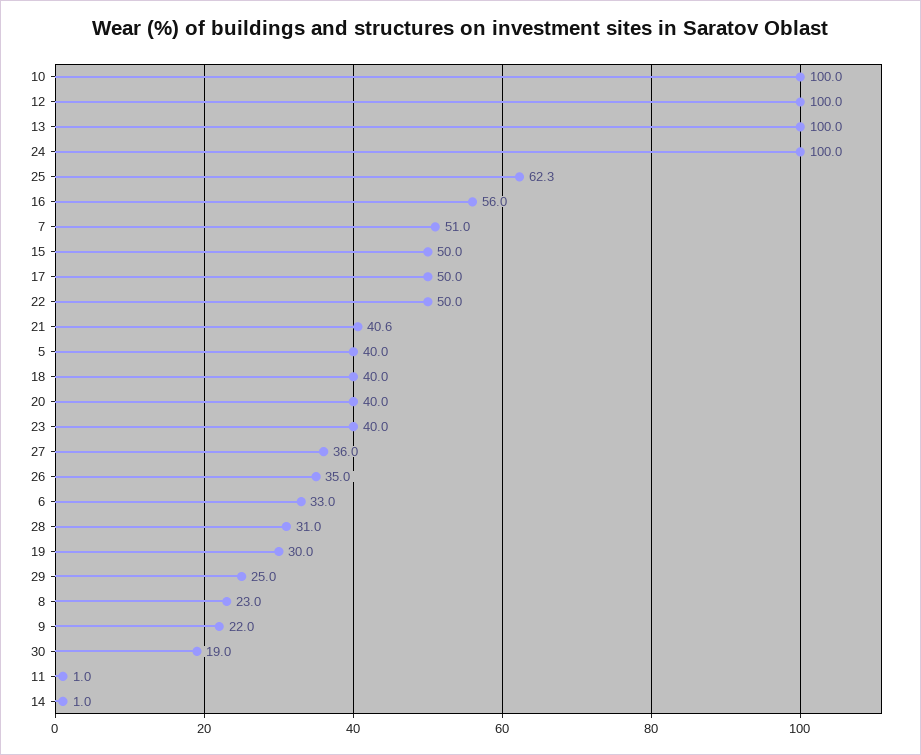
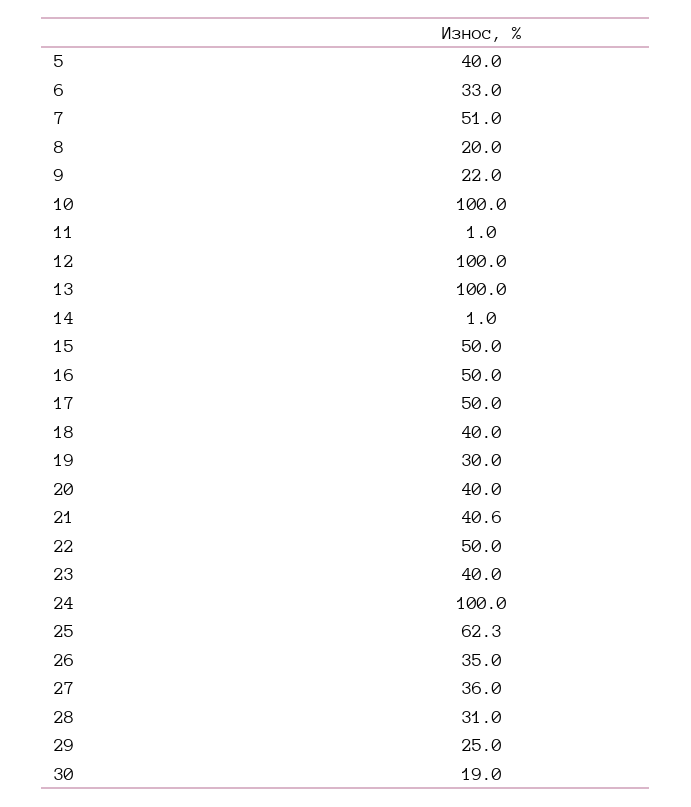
16: 56 -> 50
8: 23 -> 20

